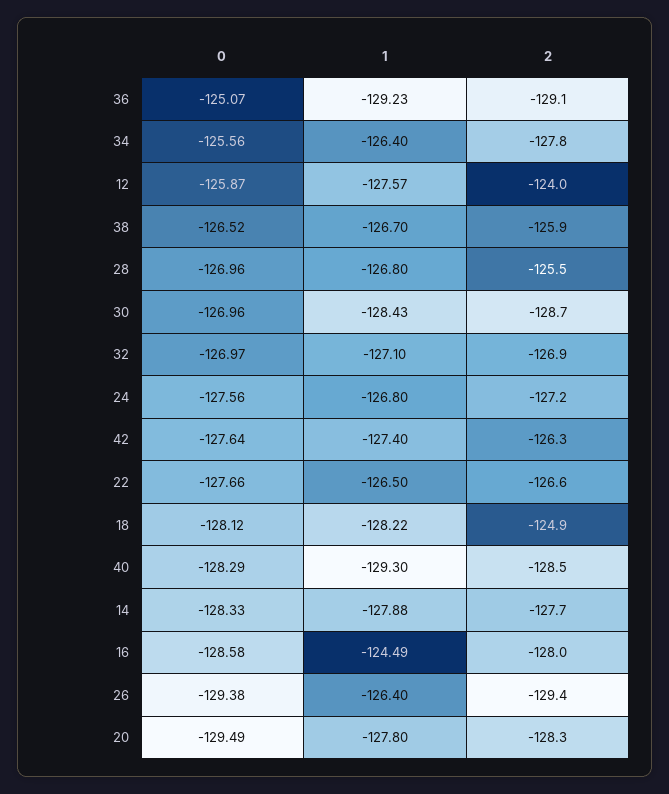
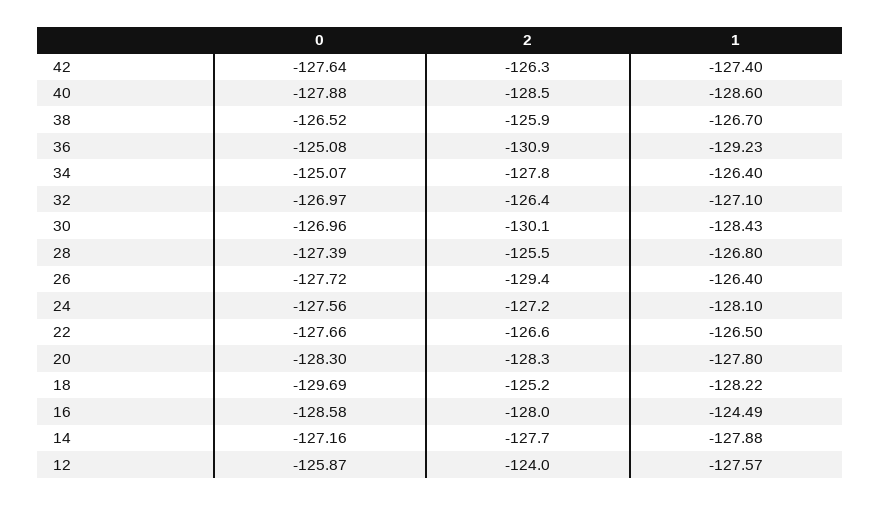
0, 36: -125.07 -> -125.08
2, 36: -129.1 -> -130.9
0, 34: -125.56 -> -125.07
0, 28: -126.96 -> -127.39
2, 30: -128.7 -> -130.1
2, 32: -126.9 -> -126.4
1, 24: -126.8 -> -128.1
0, 18: -128.12 -> -129.69
2, 18: -124.9 -> -125.2
0, 40: -128.29 -> -127.88
1, 40: -129.3 -> -128.6
0, 14: -128.33 -> -127.16
0, 26: -129.38 -> -127.72
0, 20: -129.49 -> -128.3

